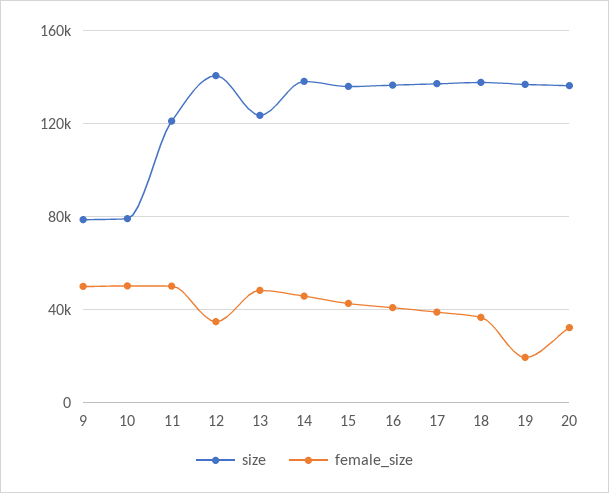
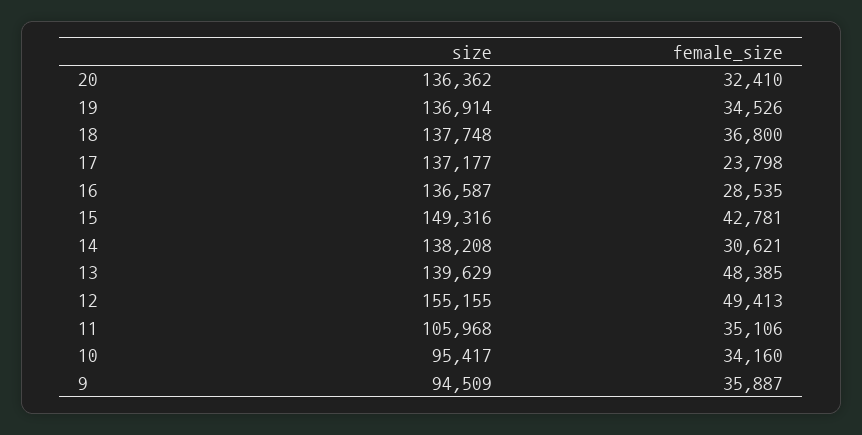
size, 9: 80000 -> 94509
female_size, 9: 50000 -> 35887
size, 10: 80000 -> 95417
female_size, 10: 50000 -> 34160
size, 11: 120000 -> 105968
female_size, 11: 50000 -> 35106
size, 12: 140000 -> 155155
female_size, 12: 35000 -> 49413
size, 13: 125000 -> 139629
female_size, 14: 45000 -> 30621
size, 15: 135000 -> 149316
female_size, 16: 40000 -> 28535
female_size, 17: 40000 -> 23798
female_size, 19: 20000 -> 34526

